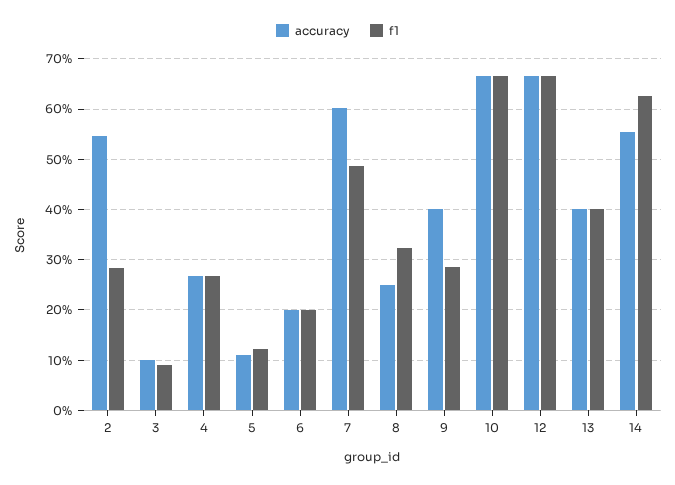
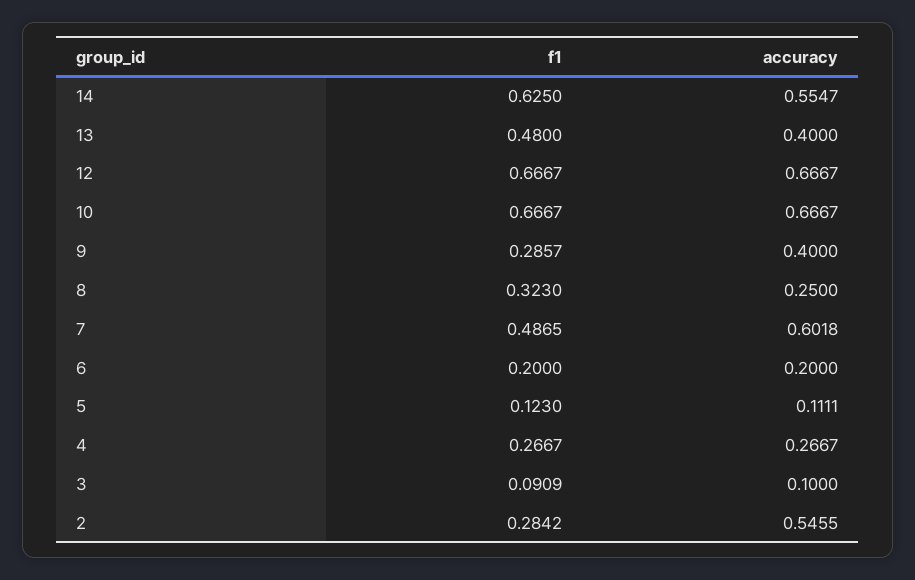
f1, 13: 0.4 -> 0.48

